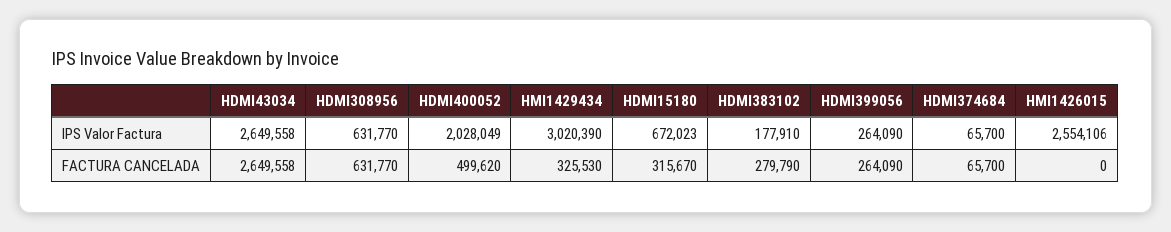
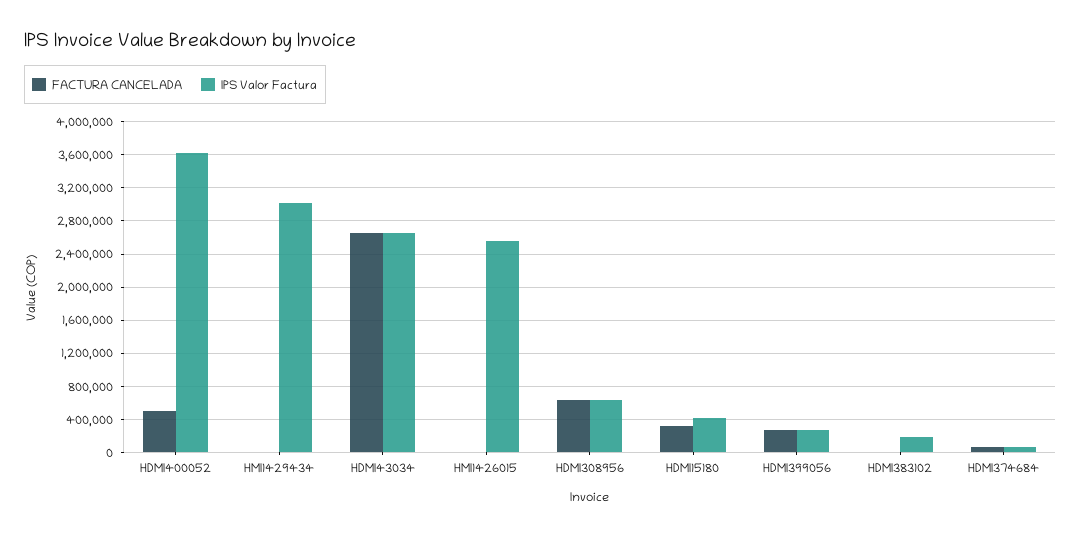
IPS Valor Factura, HDMI400052: 2028049 -> 3600000
IPS Valor Factura, HDMI15180: 672023 -> 400000
FACTURA CANCELADA, HMI1429434: 325530 -> 0
FACTURA CANCELADA, HDMI383102: 279790 -> 0

